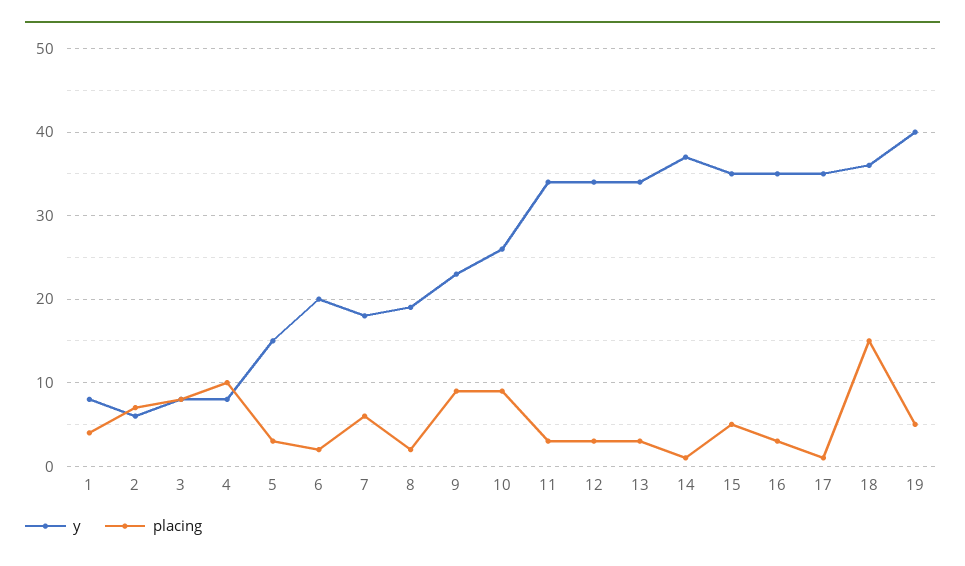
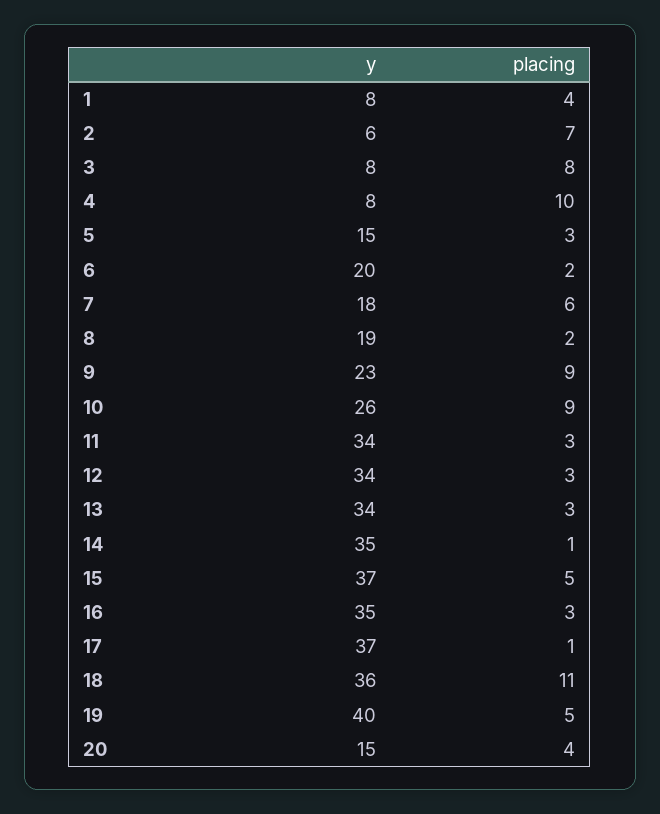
y, 14: 37 -> 35
y, 15: 35 -> 37
y, 17: 35 -> 37
placing, 18: 15 -> 11
y, 20: none -> 15
placing, 20: none -> 4

